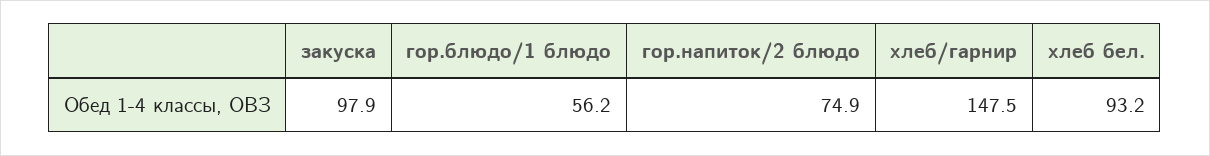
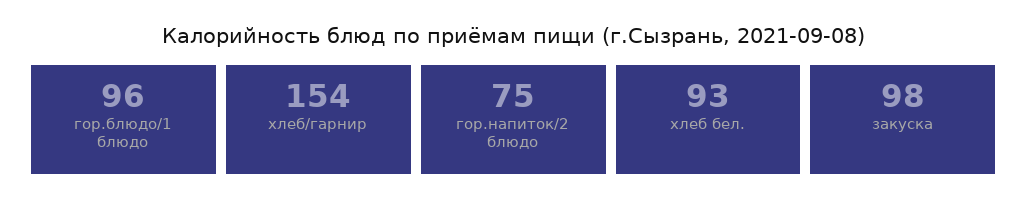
гор.блюдо/1 блюдо: 56.2 -> 96
хлеб/гарнир: 147.5 -> 154

